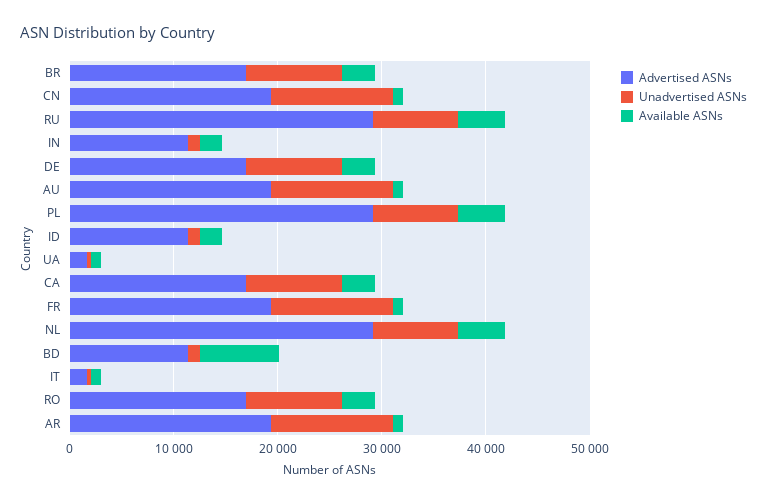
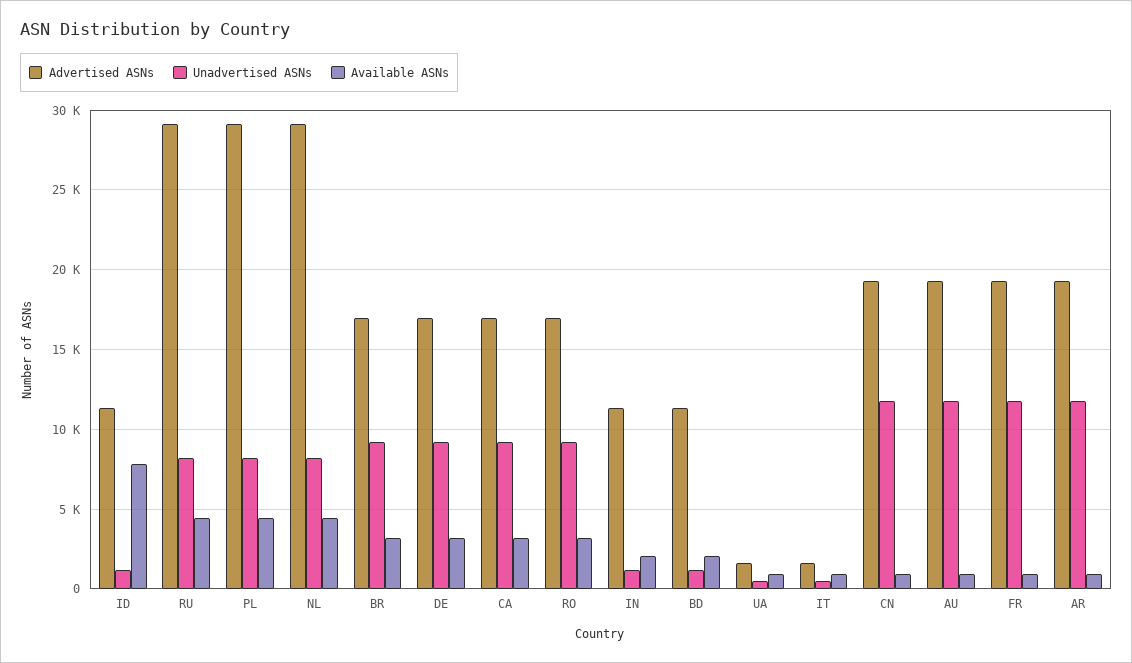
Available ASNs, ID: 2000 -> 8000
Available ASNs, BD: 8000 -> 2000

